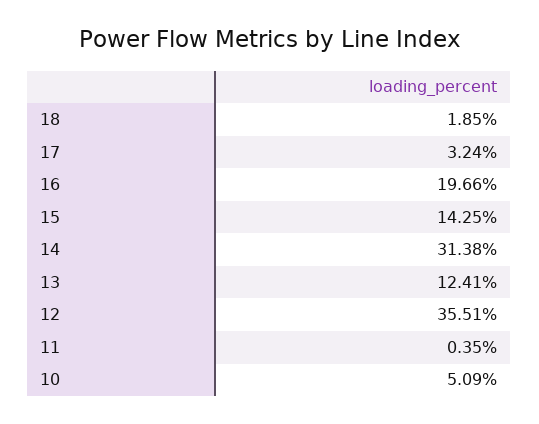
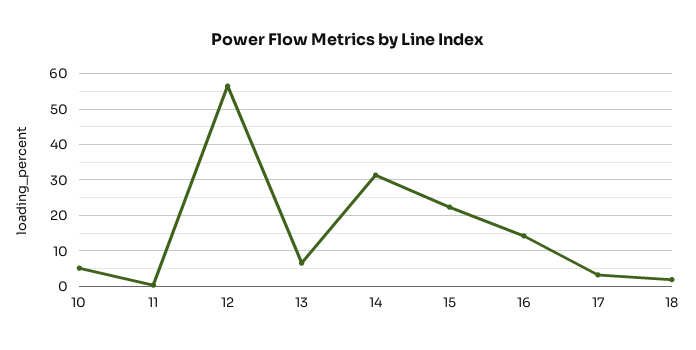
16: 19.66 -> 14
15: 14.25 -> 22
13: 12.41 -> 6
12: 35.51 -> 56

